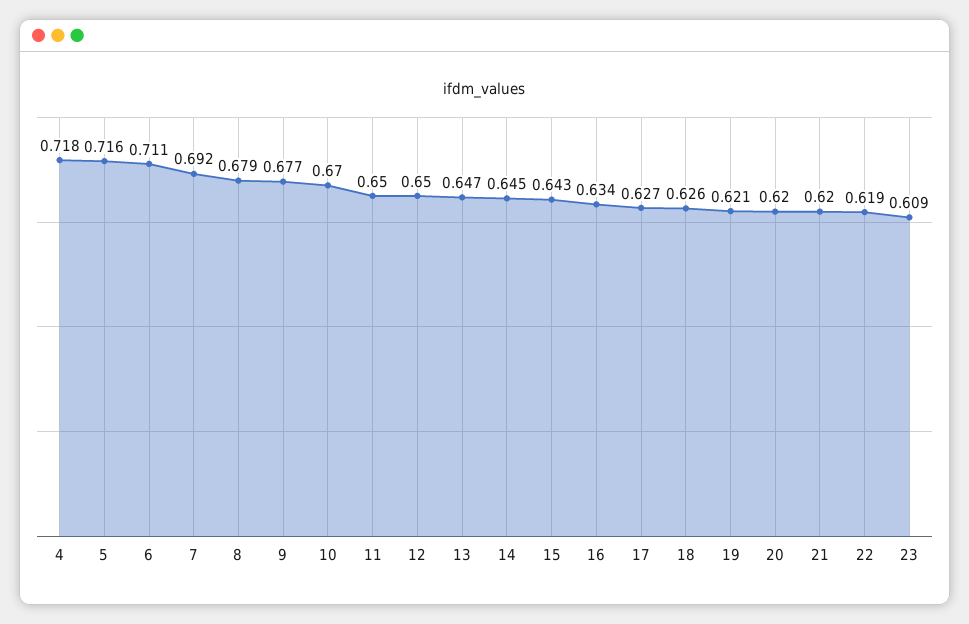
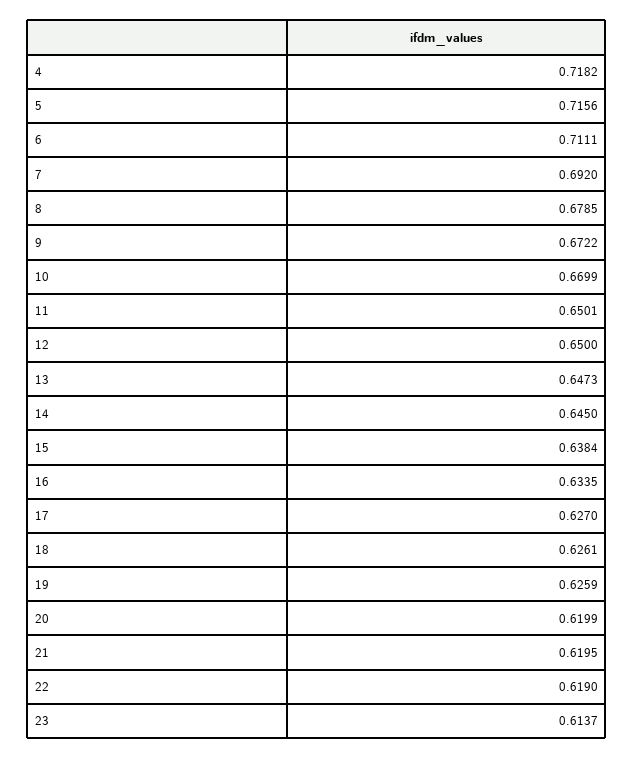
9: 0.677 -> 0.6722
15: 0.643 -> 0.6384
19: 0.621 -> 0.6259
23: 0.609 -> 0.6137

